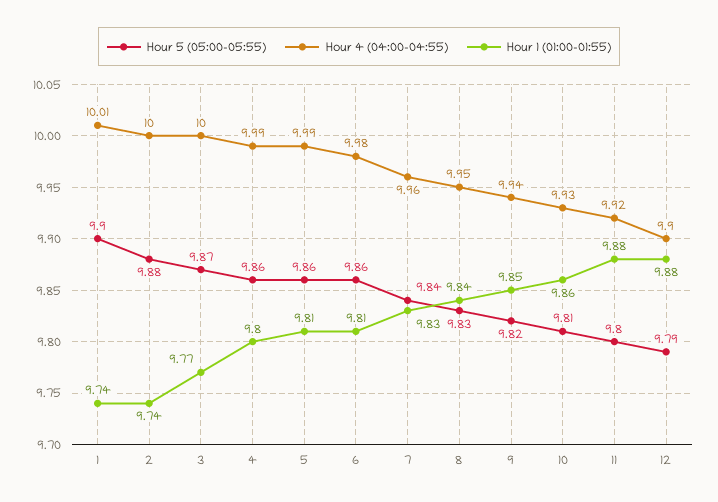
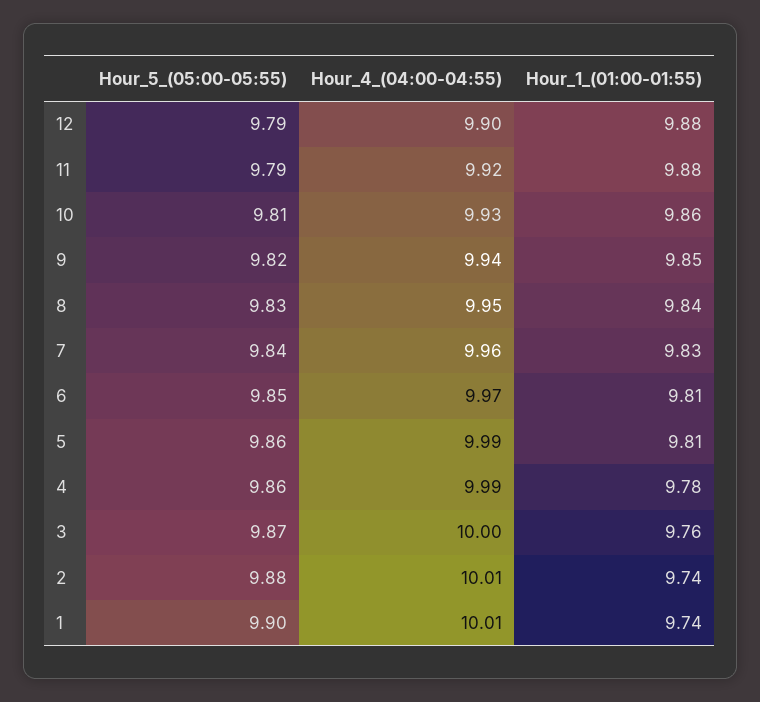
Hour 4 (04:00-04:55), 2: 10 -> 10.01
Hour 1 (01:00-01:55), 3: 9.77 -> 9.76
Hour 1 (01:00-01:55), 4: 9.8 -> 9.78
Hour 5 (05:00-05:55), 6: 9.86 -> 9.85
Hour 4 (04:00-04:55), 6: 9.98 -> 9.97
Hour 5 (05:00-05:55), 11: 9.8 -> 9.79

